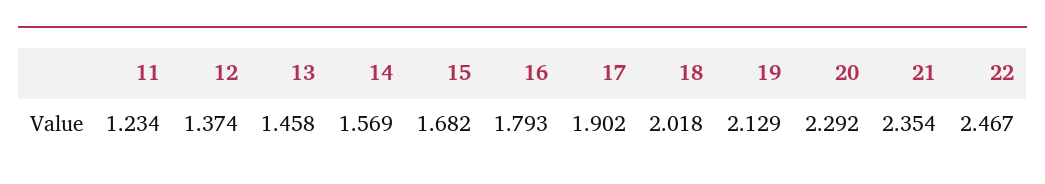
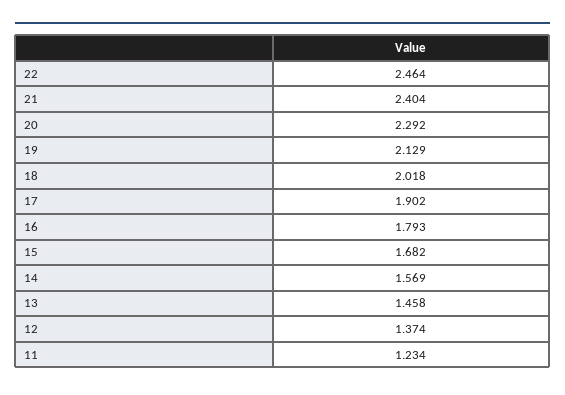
21: 2.354 -> 2.404
22: 2.467 -> 2.464

